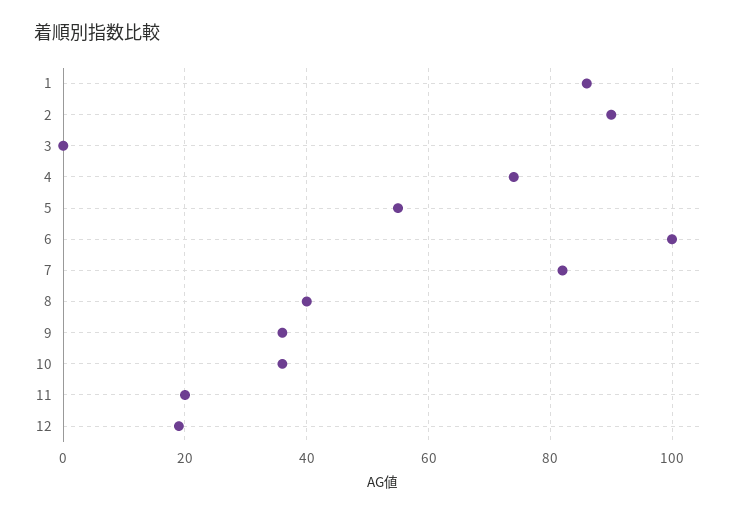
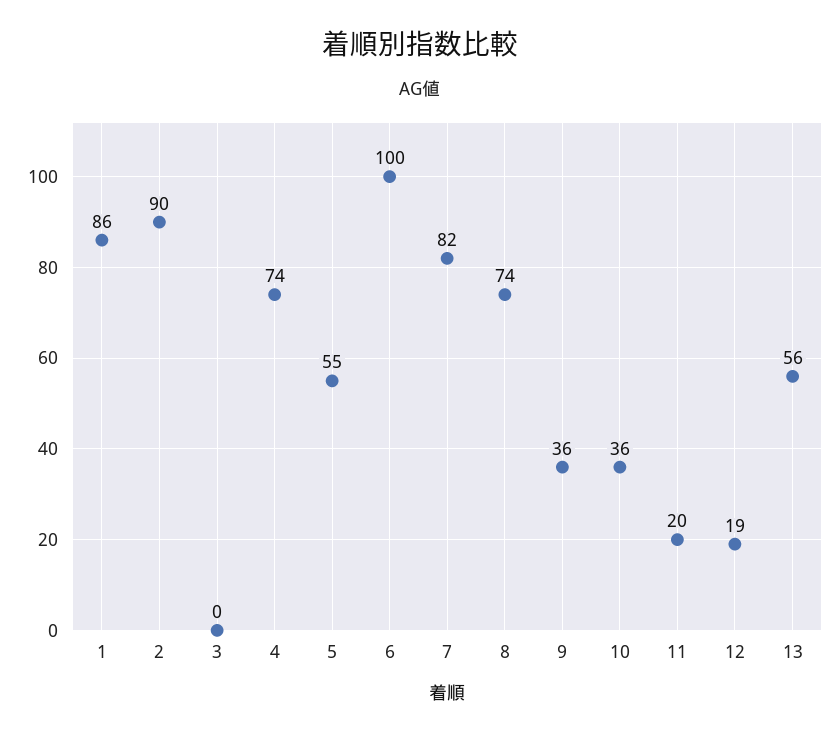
8: 40 -> 74
13: none -> 56

